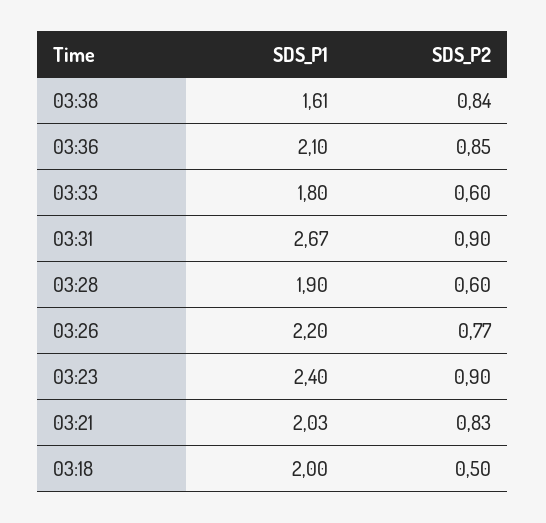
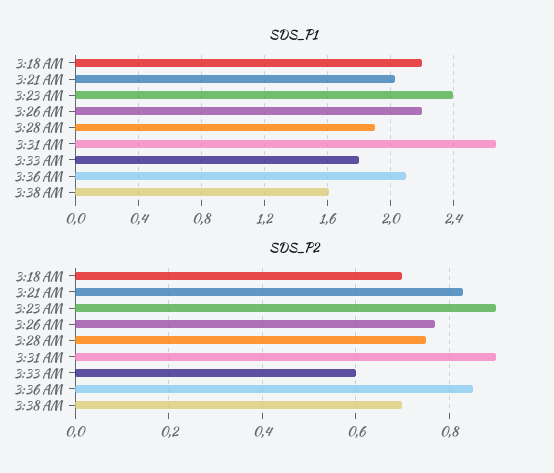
SDS_P2, 03:38: 0.84 -> 0.7
SDS_P2, 03:28: 0.6 -> 0.75
SDS_P1, 03:18: 2 -> 2.2
SDS_P2, 03:18: 0.5 -> 0.7

